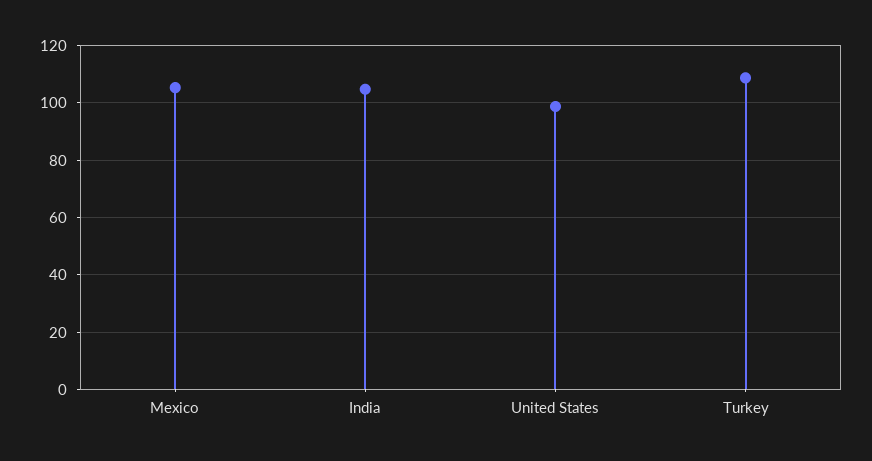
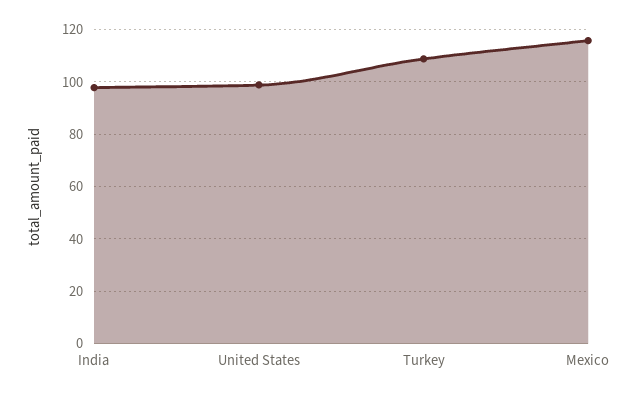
Mexico: 105 -> 115
India: 105 -> 97.5

